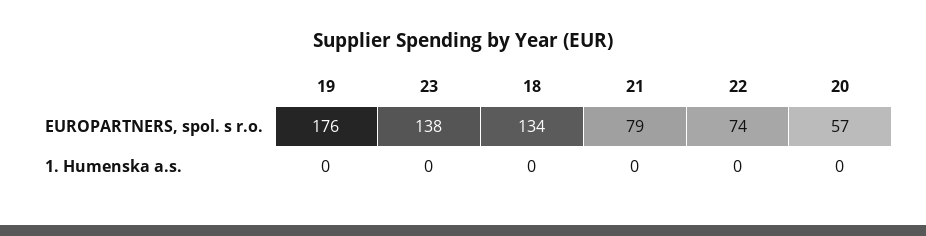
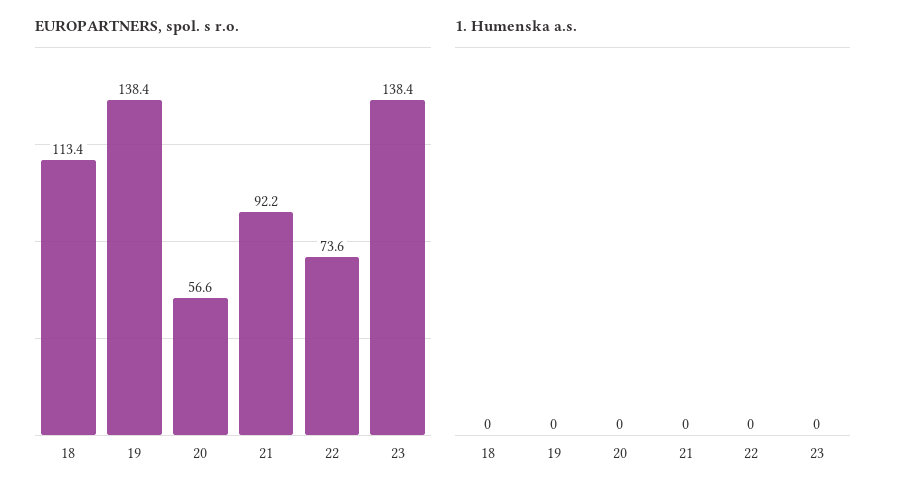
EUROPARTNERS, spol. s r.o., 19: 176 -> 138.4
EUROPARTNERS, spol. s r.o., 18: 134 -> 113.4
EUROPARTNERS, spol. s r.o., 21: 79 -> 92.2

